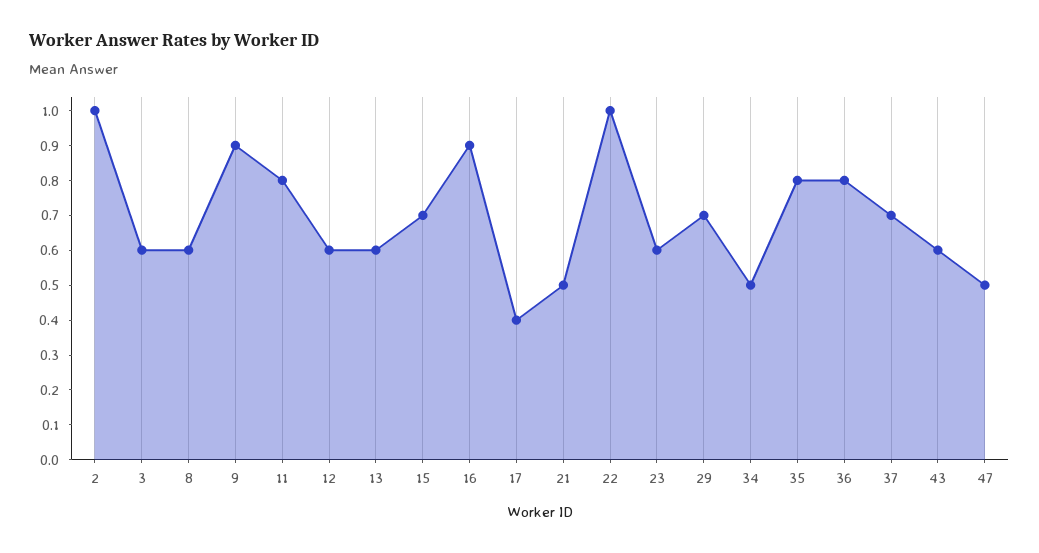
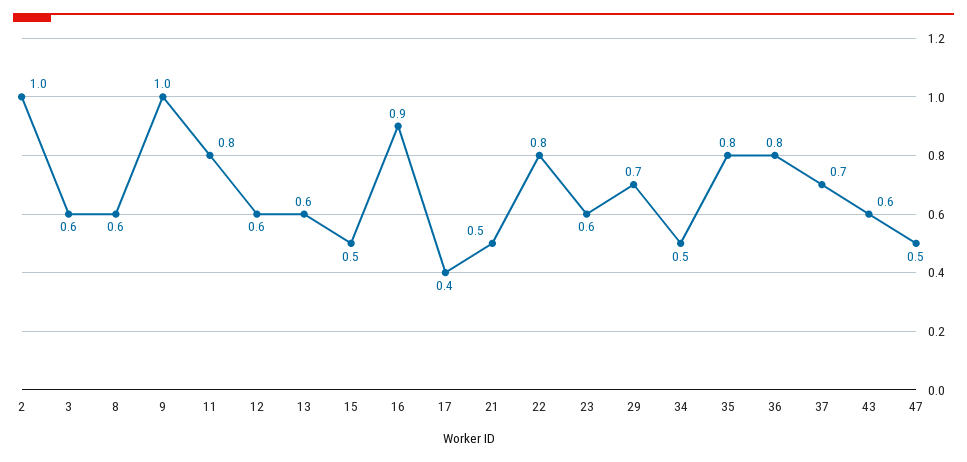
9: 0.9 -> 1
15: 0.7 -> 0.5
22: 1 -> 0.8

